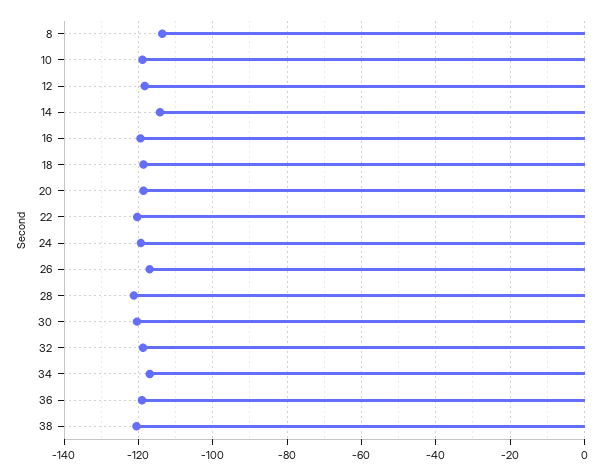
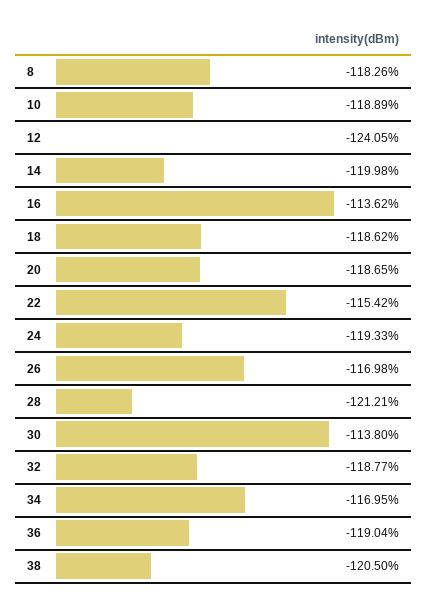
8: -114 -> -118.26
12: -118 -> -124.05
14: -114 -> -119.98
16: -120 -> -113.62
22: -120 -> -115.42
30: -120 -> -113.8

